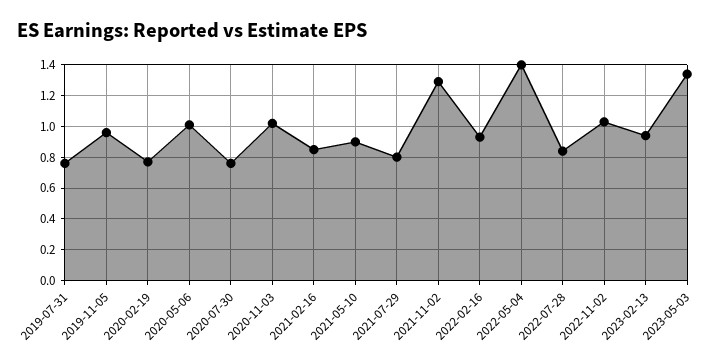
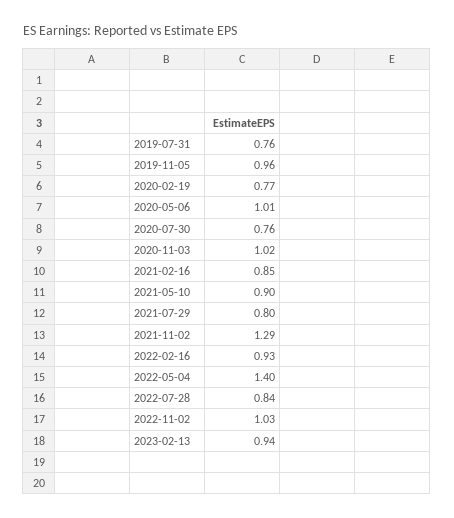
2023-05-03: 1.35 -> none

